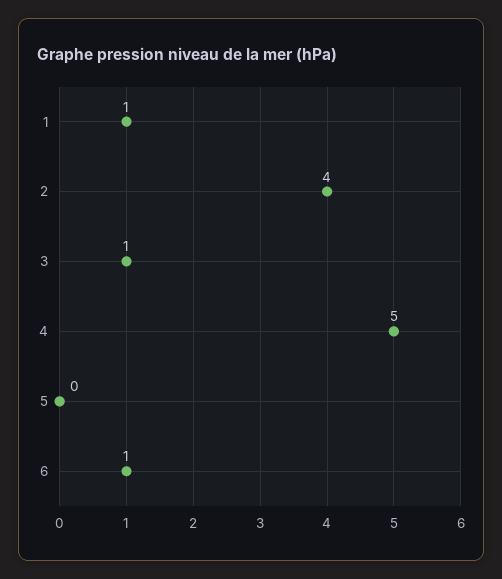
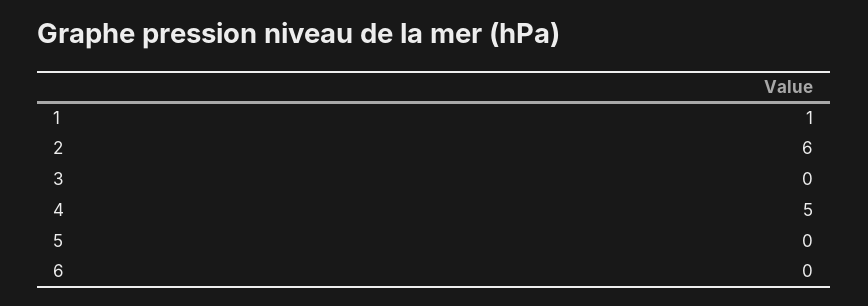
2: 4 -> 6
3: 1 -> 0
6: 1 -> 0

